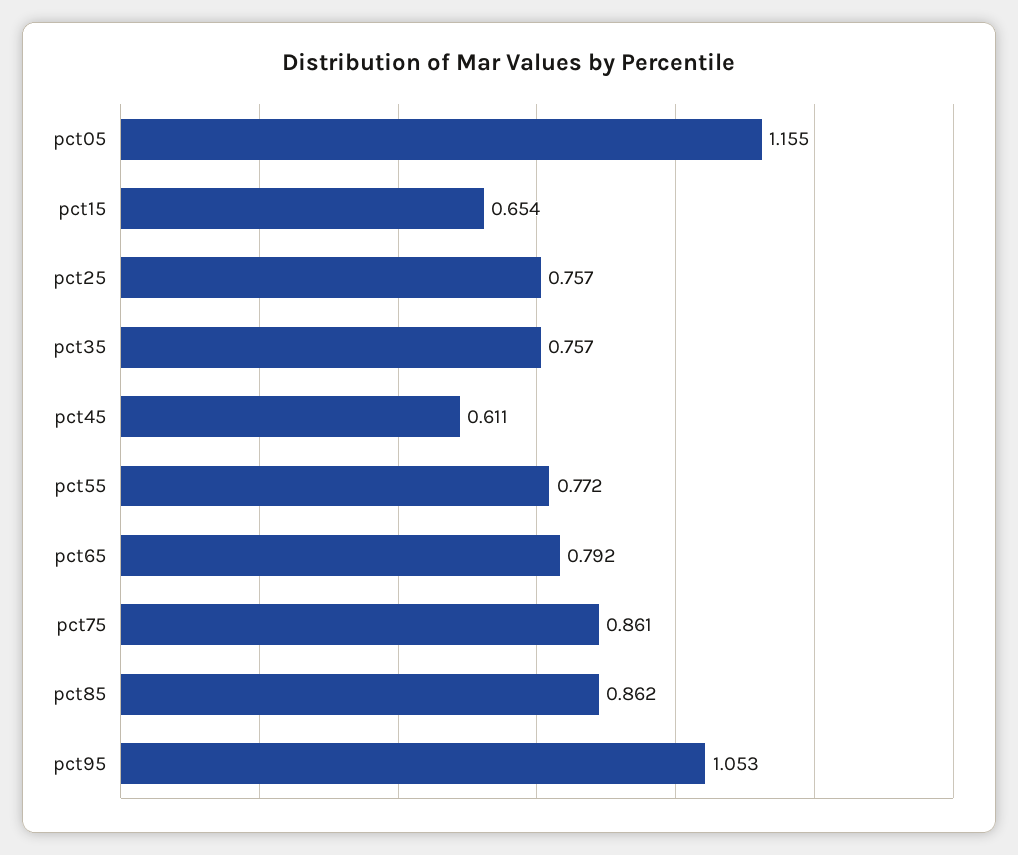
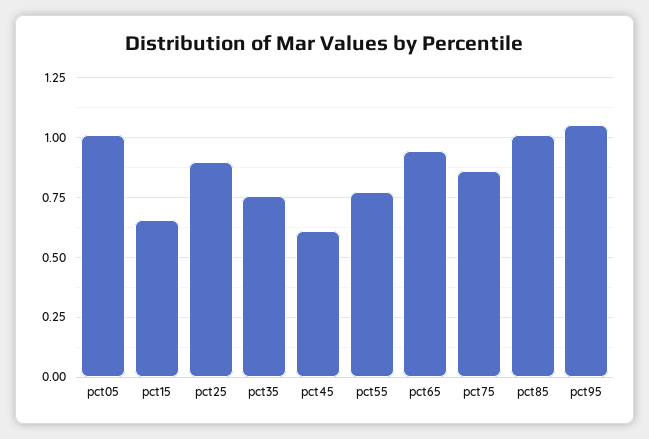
pct05: 1.155 -> 1
pct25: 0.757 -> 0.9
pct65: 0.792 -> 0.95
pct85: 0.862 -> 1

